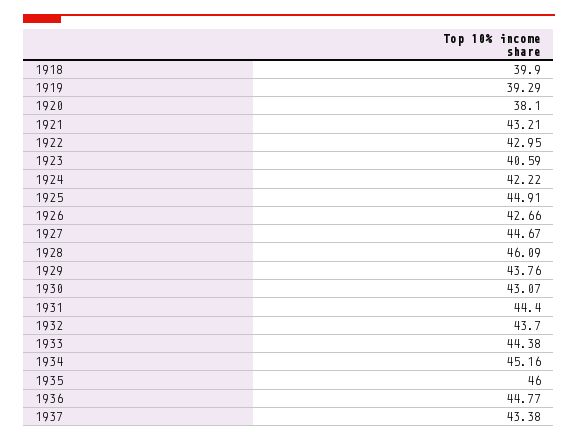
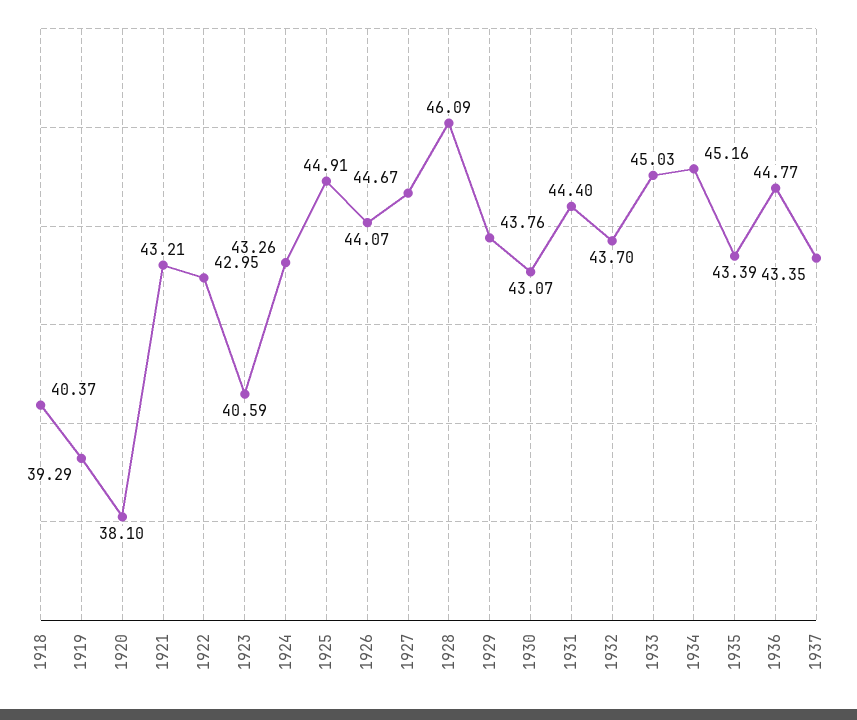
1918: 39.9 -> 40.37
1924: 42.22 -> 43.26
1926: 42.66 -> 44.07
1933: 44.38 -> 45.03
1935: 46 -> 43.39
1937: 43.38 -> 43.35

